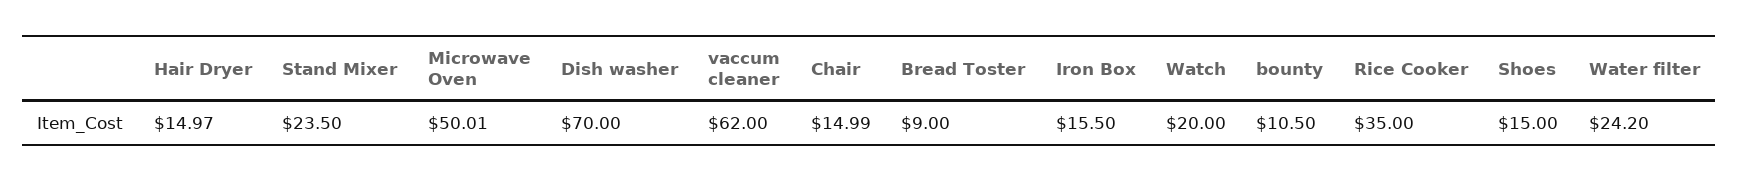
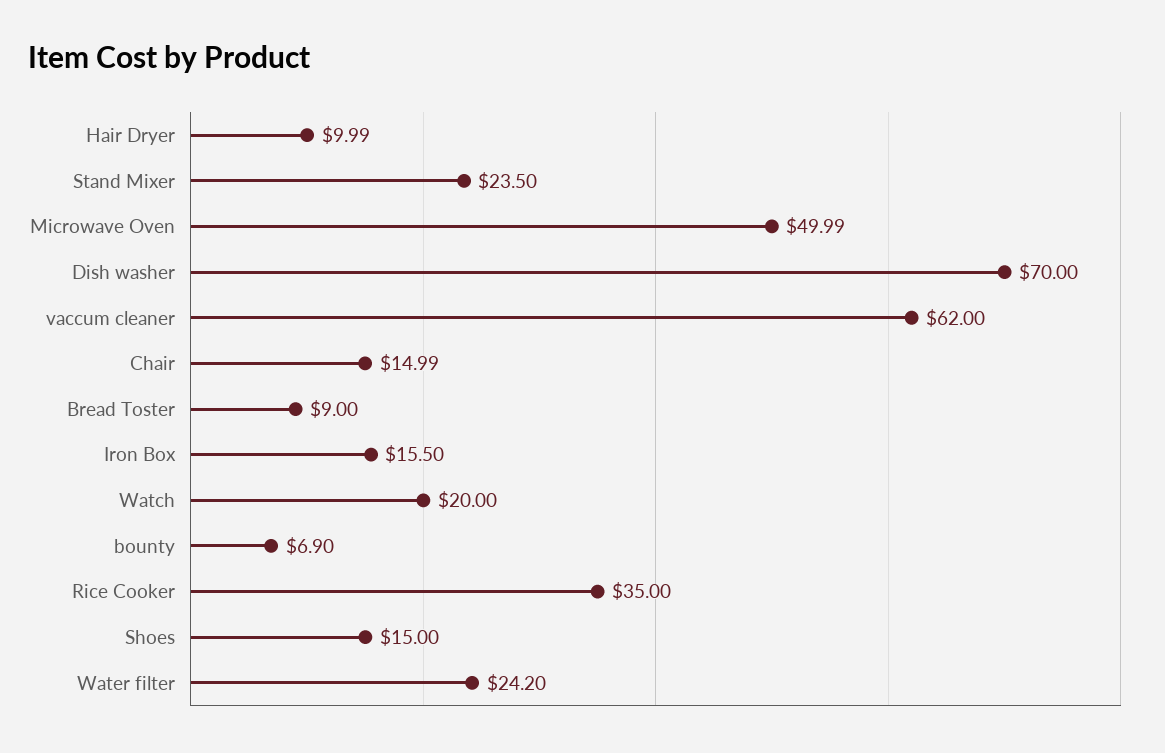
Hair Dryer: 14.97 -> 9.99
Microwave Oven: 50.01 -> 49.99
bounty: 10.5 -> 6.9

